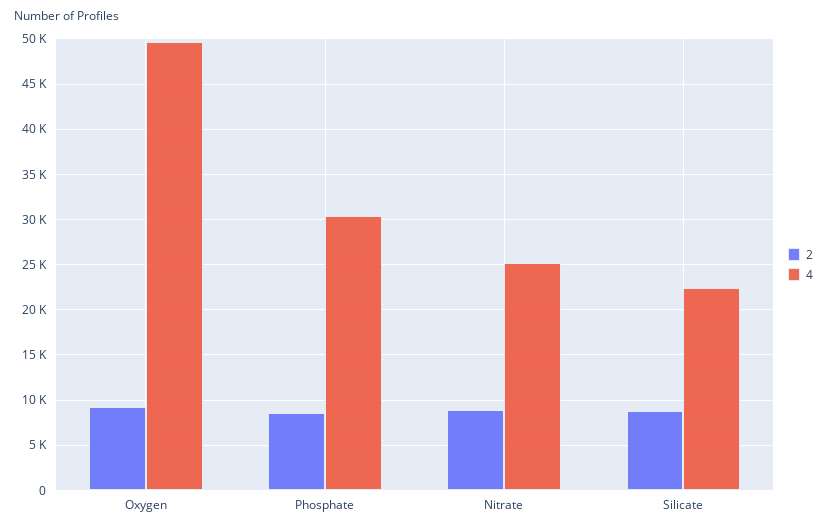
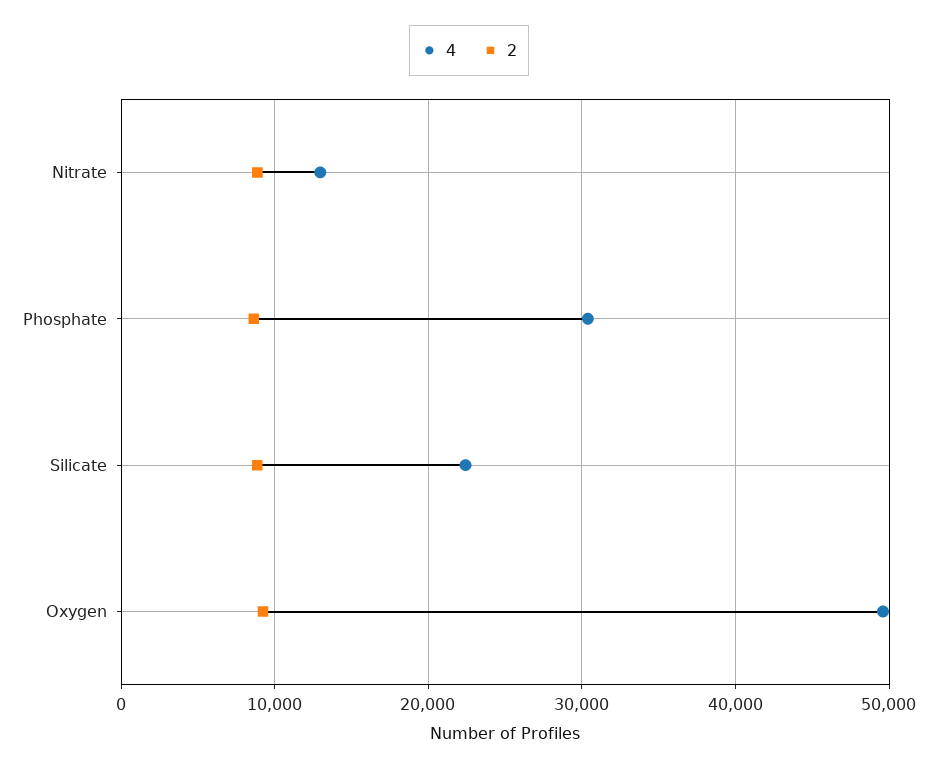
4, Nitrate: 25000 -> 13000

